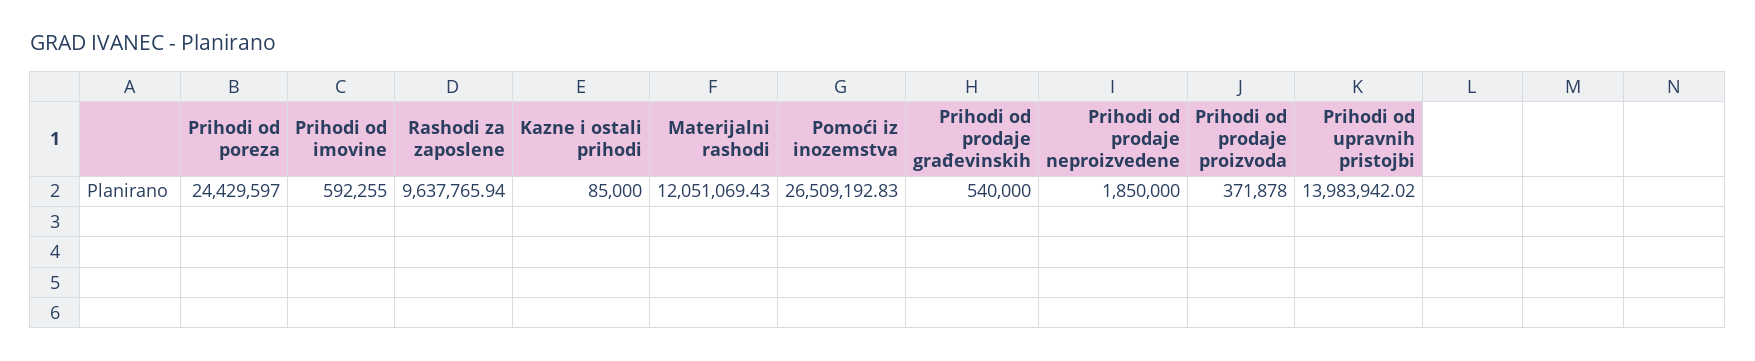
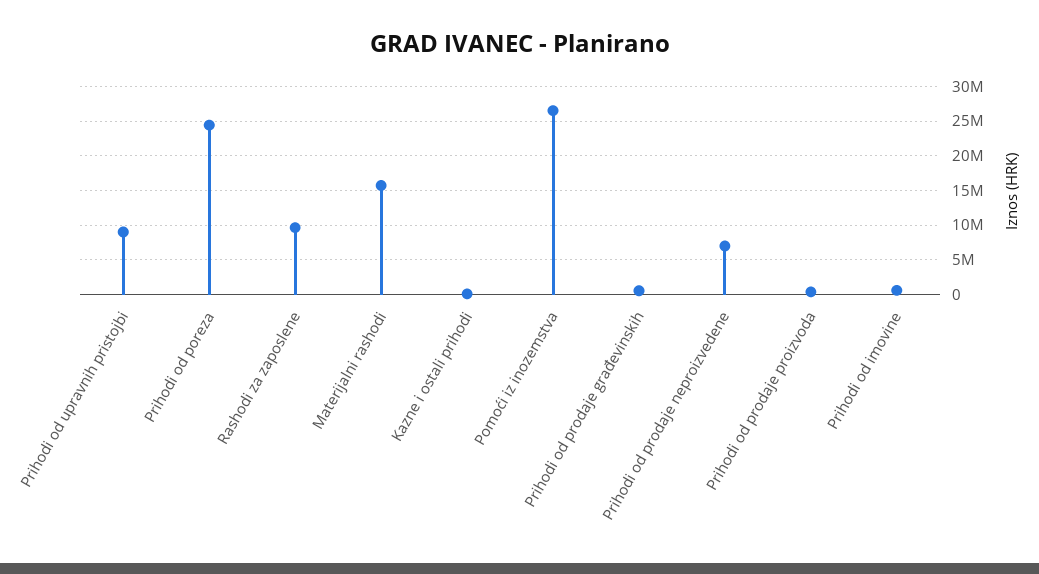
Materijalni rashodi: 12051069.43 -> 16000000
Prihodi od prodaje neproizvedene: 1850000 -> 7000000
Prihodi od upravnih pristojbi: 13983942.02 -> 9000000

